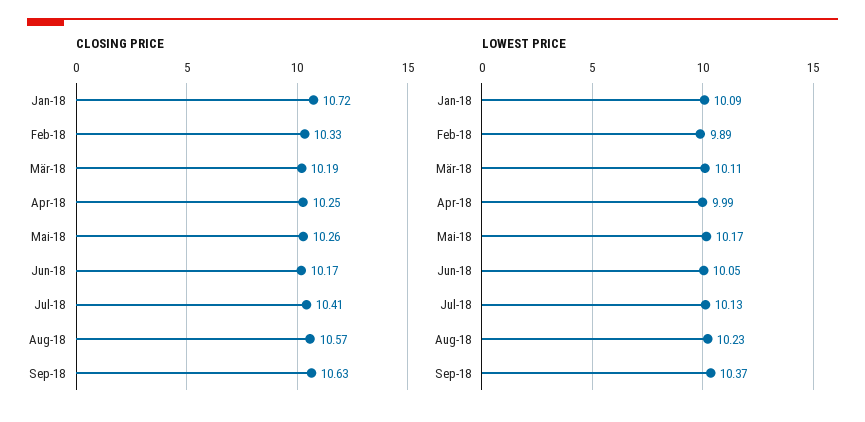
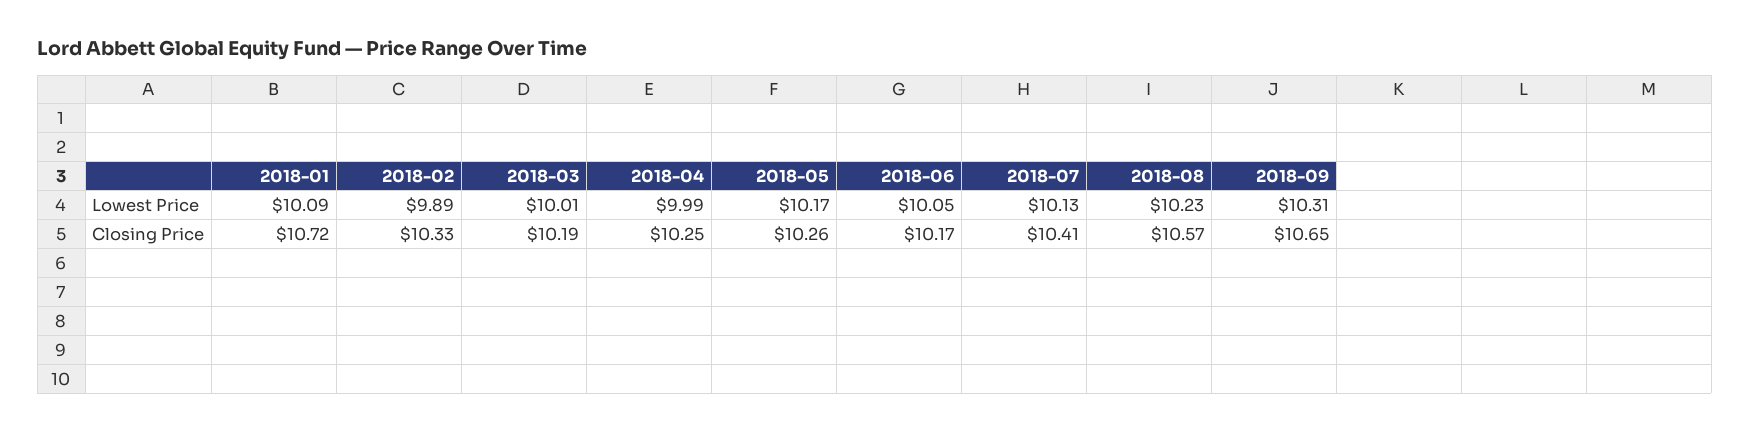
CLOSING PRICE, Sep-18: 10.63 -> 10.65
LOWEST PRICE, Mär-18: 10.11 -> 10.01
LOWEST PRICE, Sep-18: 10.37 -> 10.31

